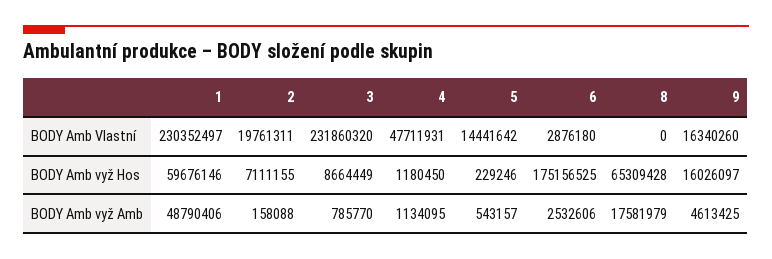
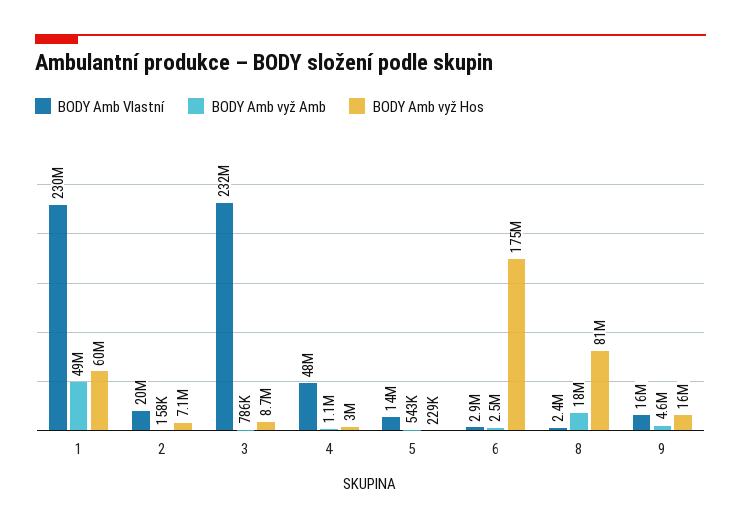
BODY Amb Vlastní, 8: 0 -> 2400000
BODY Amb vyž Hos, 4: 1180450 -> 3000000
BODY Amb vyž Hos, 8: 65309428 -> 81000000

